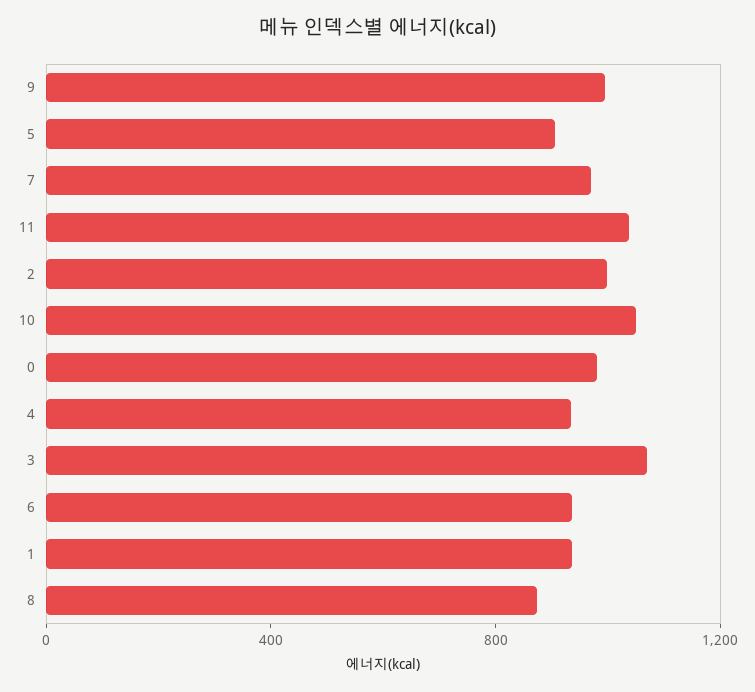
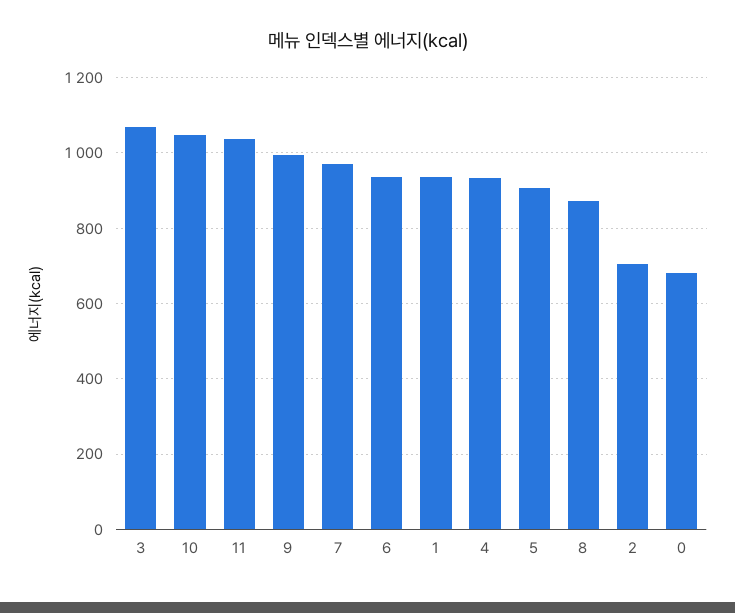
2: 1000 -> 700
0: 1000 -> 680

